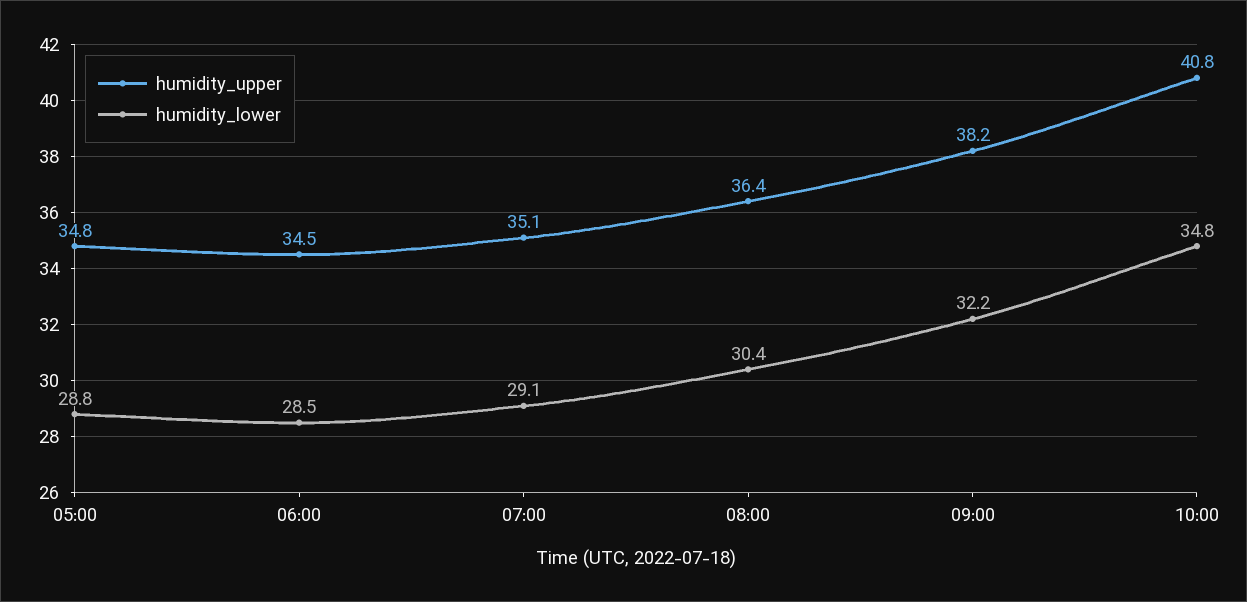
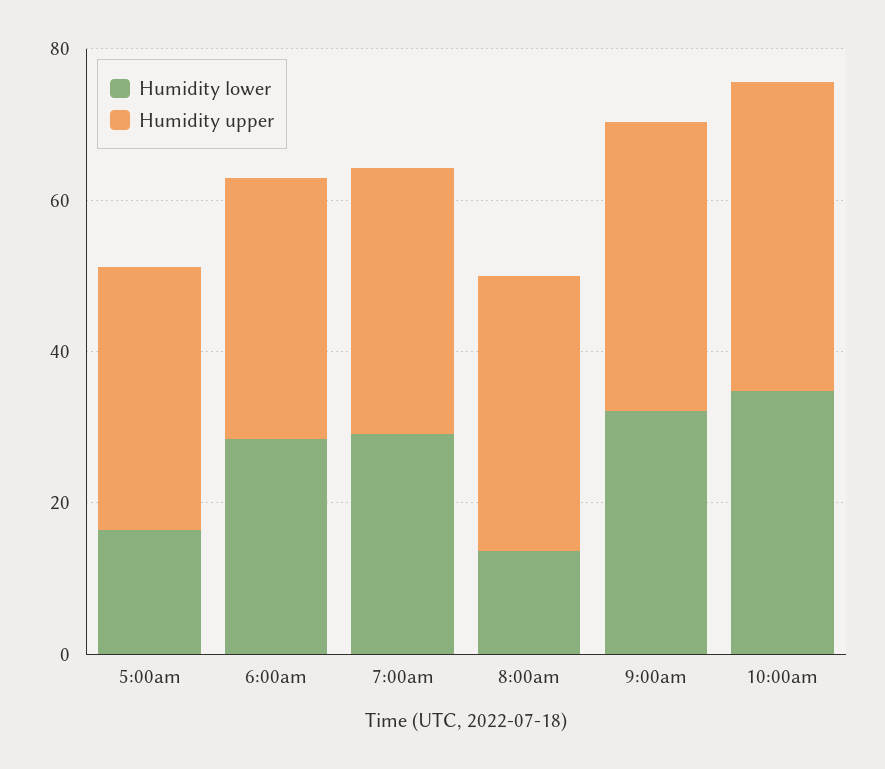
humidity_lower, 05:00: 28.8 -> 15
humidity_lower, 08:00: 30.4 -> 15

